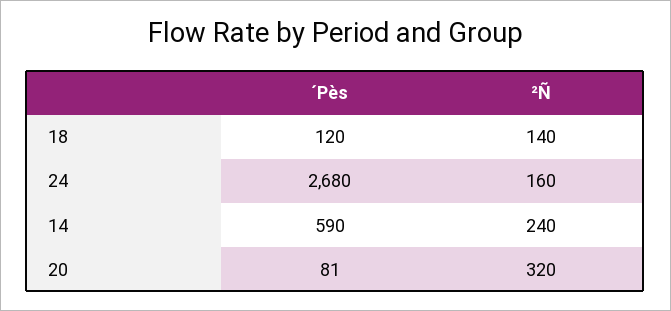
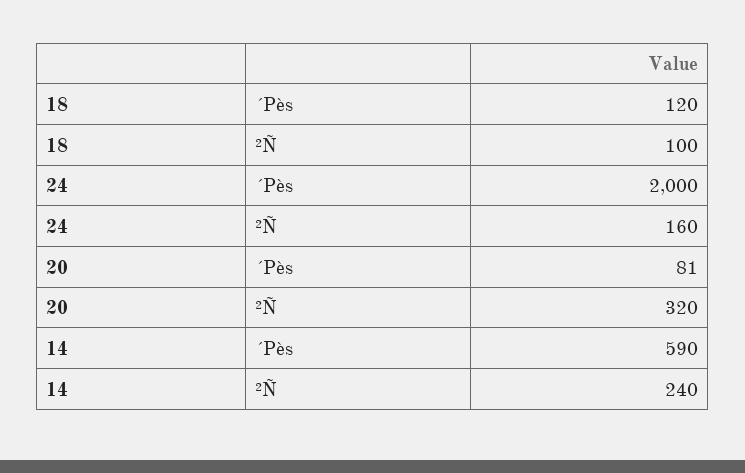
²Ñ, 18: 140 -> 100
´Pès, 24: 2680 -> 2000

